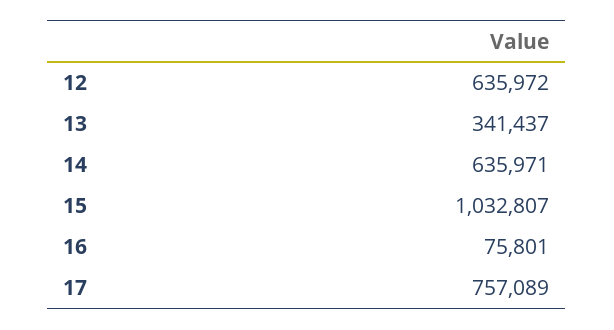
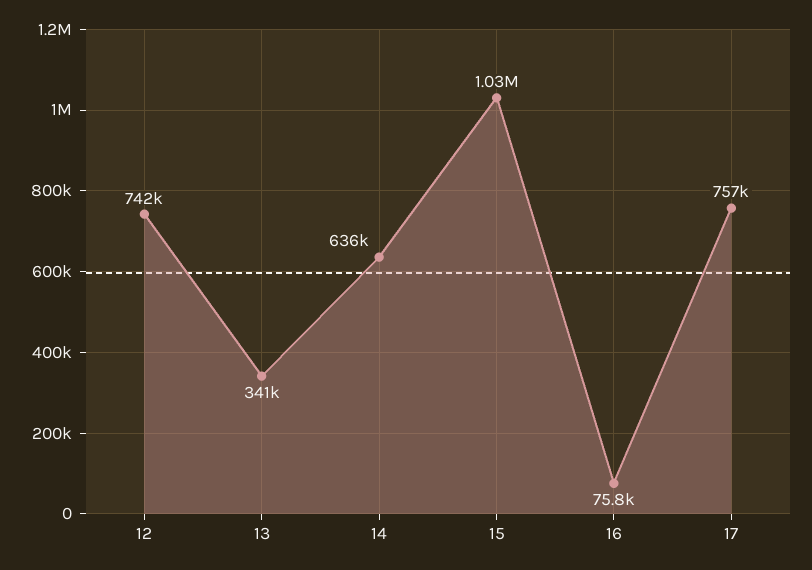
12: 635972 -> 742000

